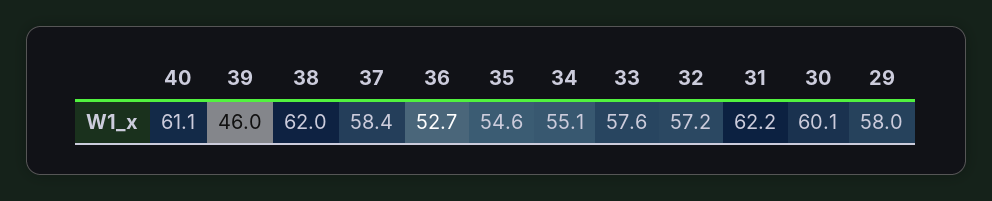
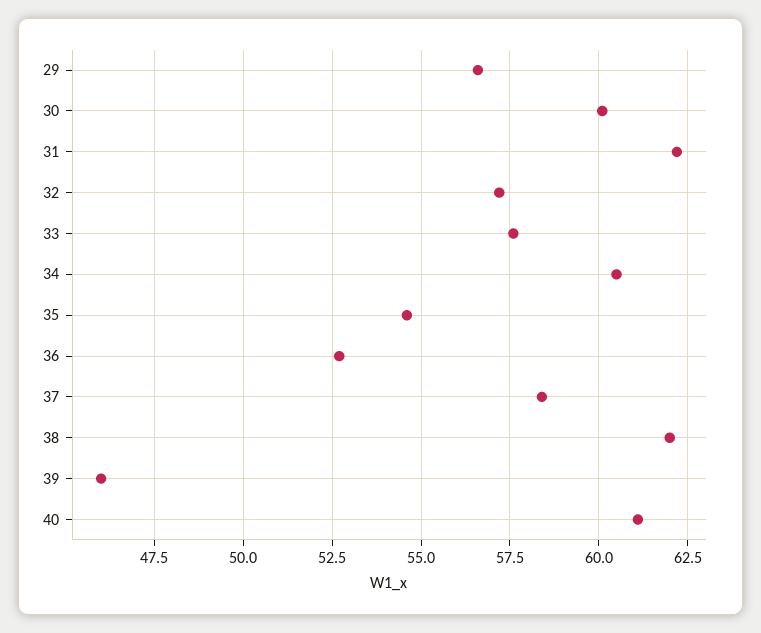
34: 55.1 -> 60.5
29: 58 -> 56.5

